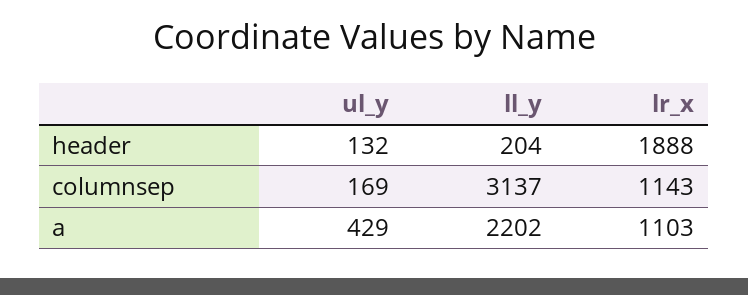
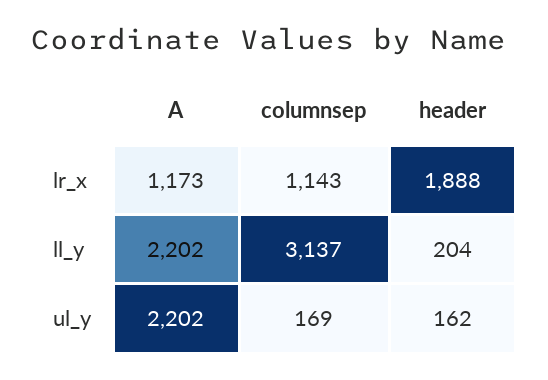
ul_y, header: 132 -> 162
ul_y, a: 429 -> 2202
lr_x, a: 1103 -> 1173

